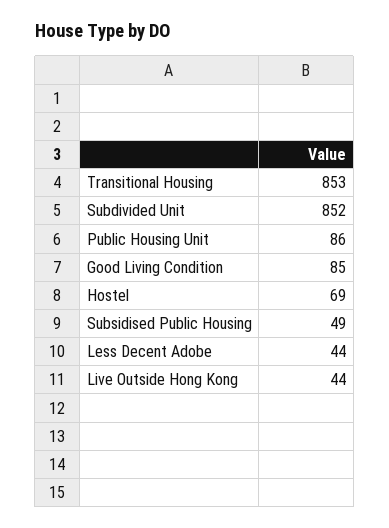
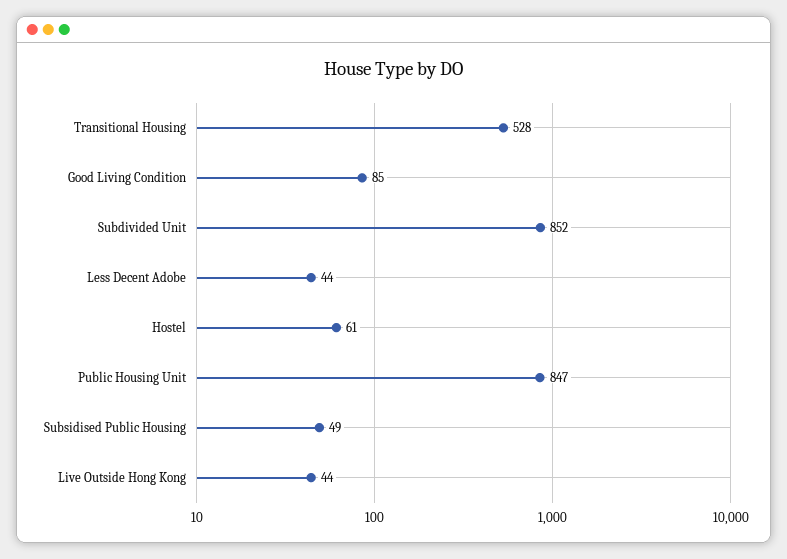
Transitional Housing: 853 -> 528
Public Housing Unit: 86 -> 847
Hostel: 69 -> 61

